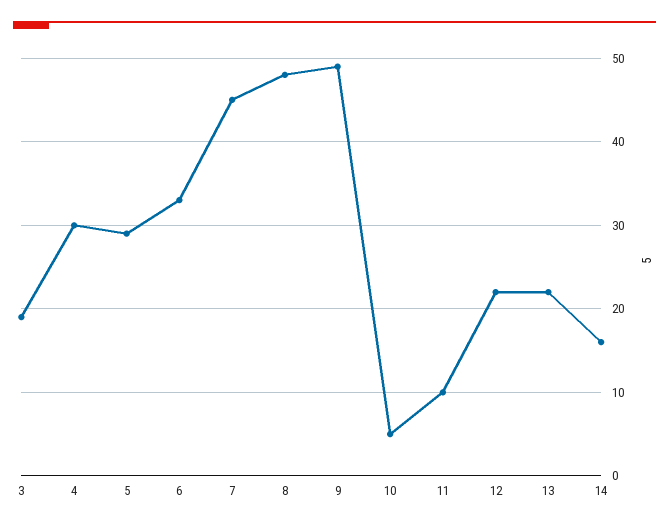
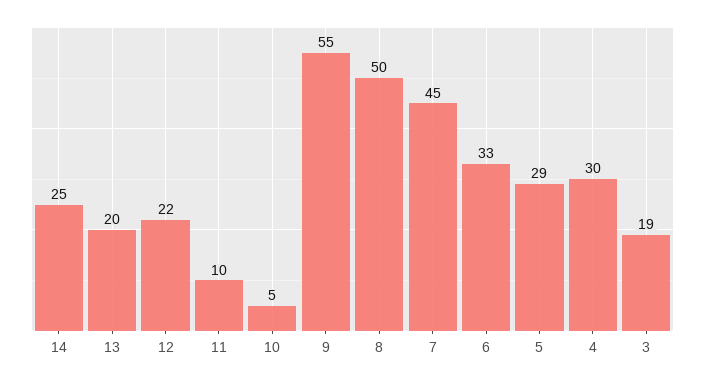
8: 48 -> 50
9: 49 -> 55
13: 22 -> 20
14: 16 -> 25

